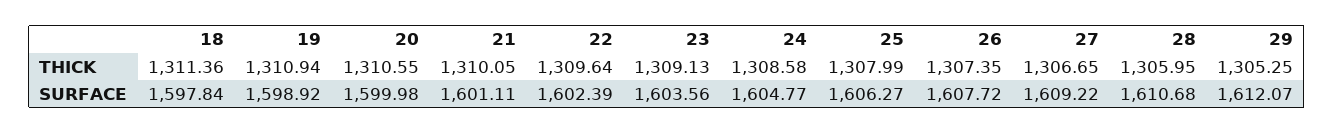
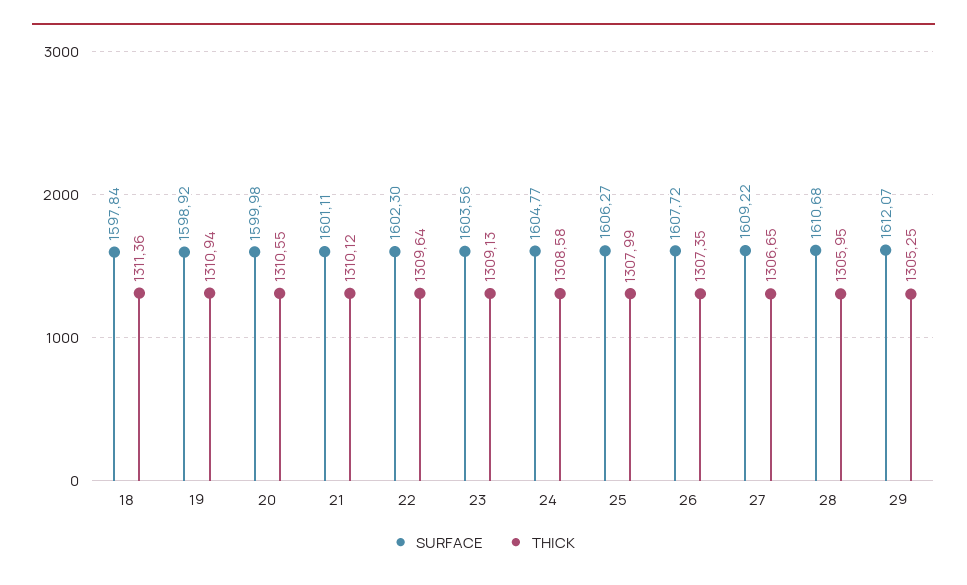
THICK, 21: 1310.05 -> 1310.12
SURFACE, 22: 1602.39 -> 1602.3

